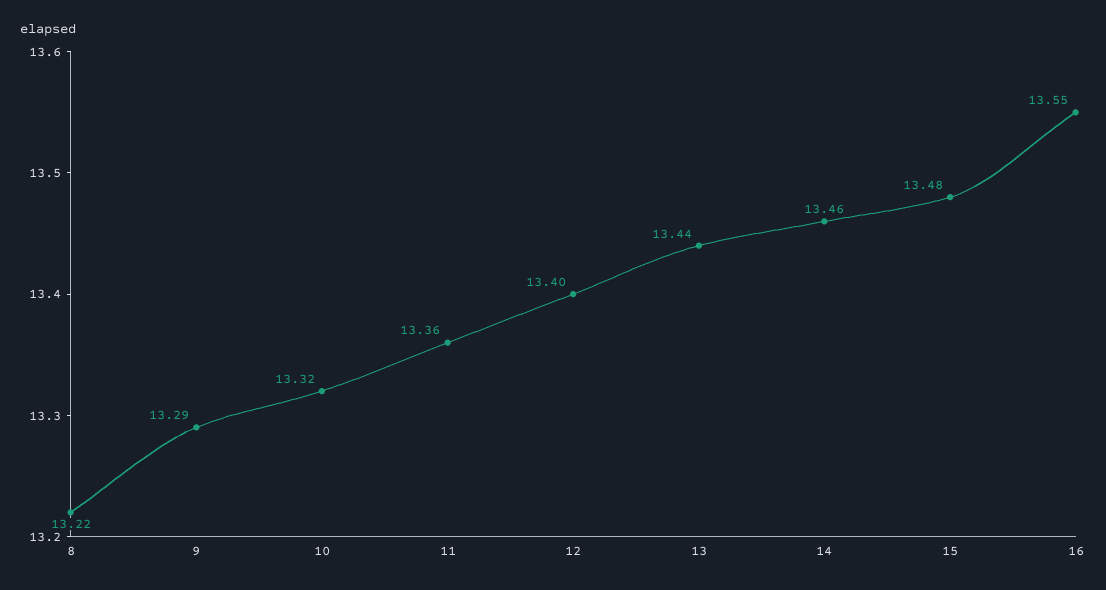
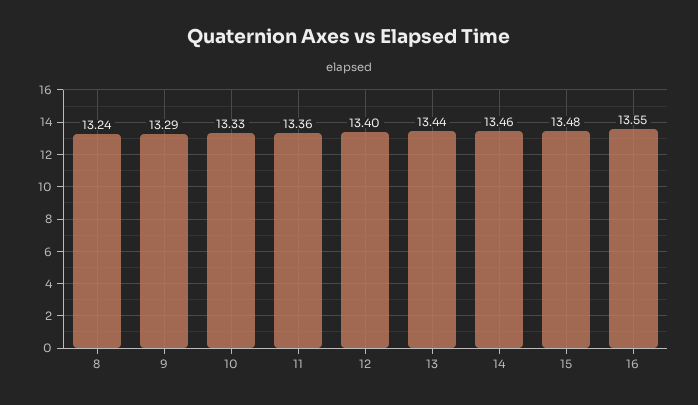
8: 13.22 -> 13.24
10: 13.32 -> 13.33

